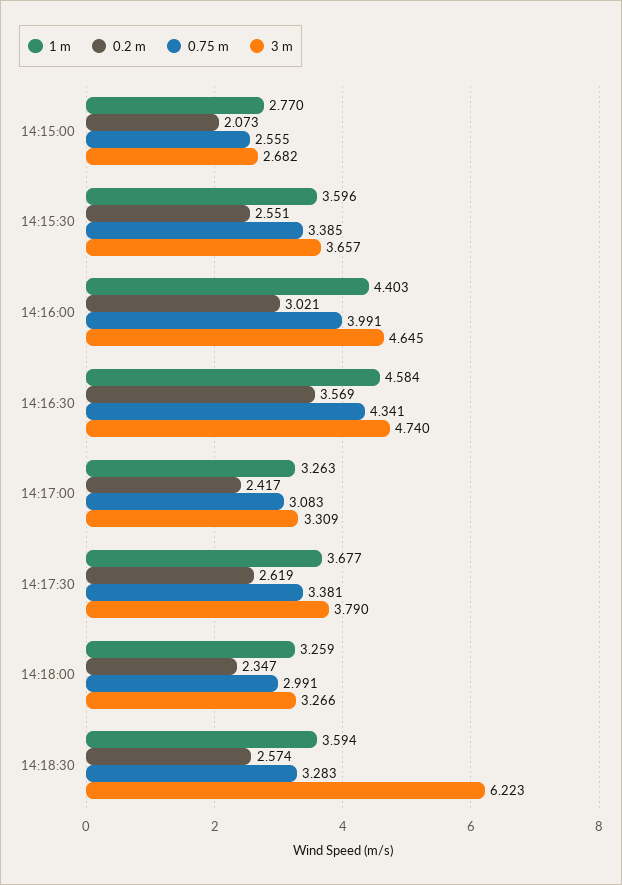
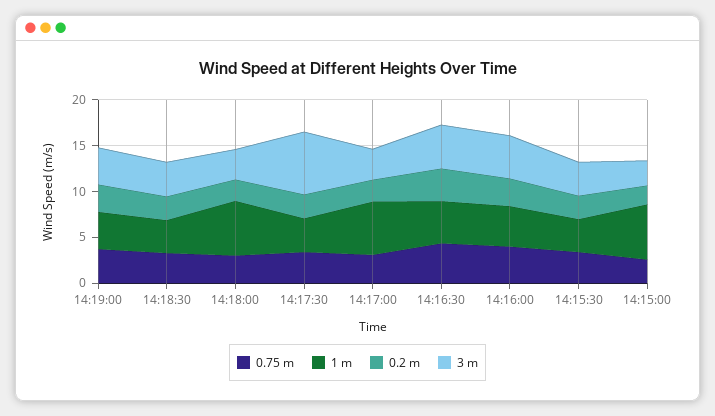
1 m, 14:15:00: 2.77 -> 6
1 m, 14:17:00: 3.263 -> 6
3 m, 14:17:30: 3.79 -> 7
1 m, 14:18:00: 3.259 -> 6
3 m, 14:18:30: 6.223 -> 4
0.75 m, 14:19:00: none -> 4
1 m, 14:19:00: none -> 4
0.2 m, 14:19:00: none -> 3
3 m, 14:19:00: none -> 4

